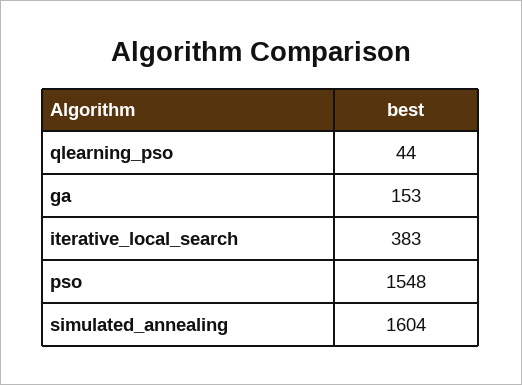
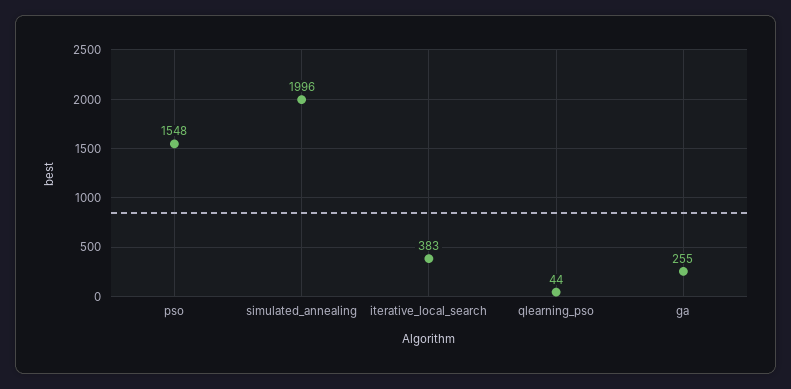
ga: 153 -> 255
simulated_annealing: 1604 -> 1996

